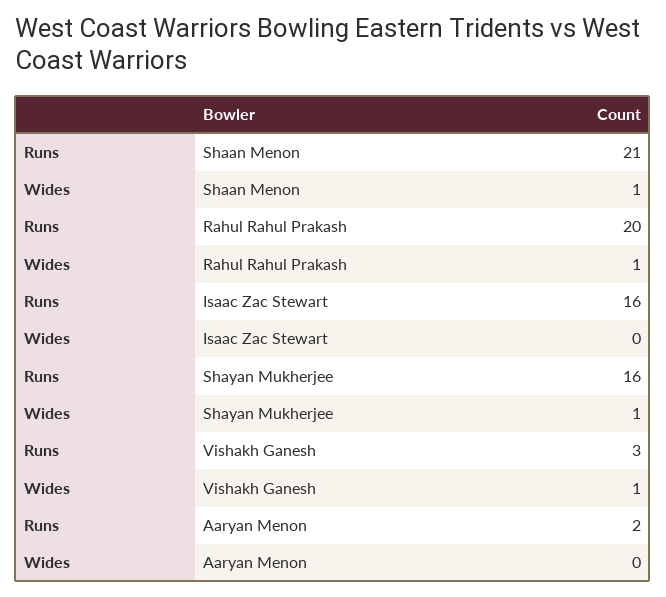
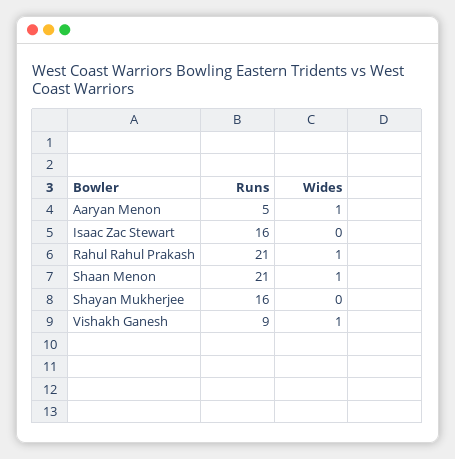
Runs, Rahul Rahul Prakash: 20 -> 21
Wides, Shayan Mukherjee: 1 -> 0
Runs, Vishakh Ganesh: 3 -> 9
Runs, Aaryan Menon: 2 -> 5
Wides, Aaryan Menon: 0 -> 1

